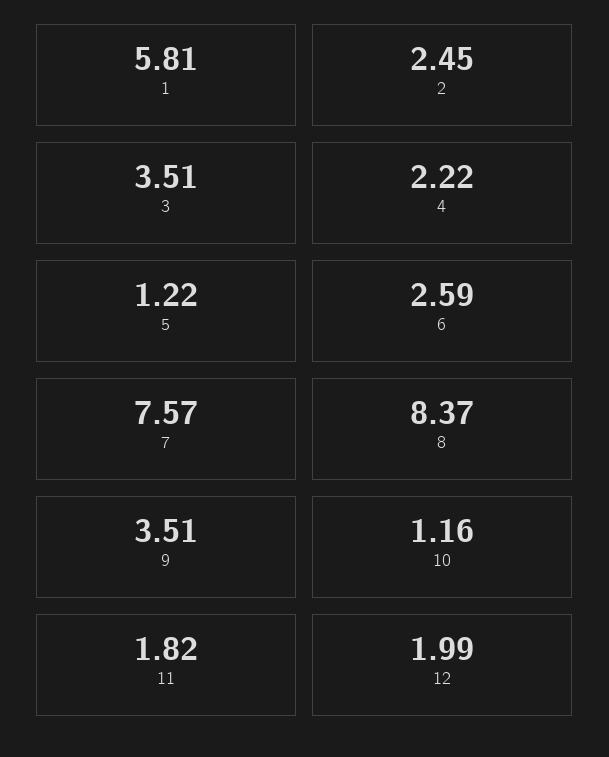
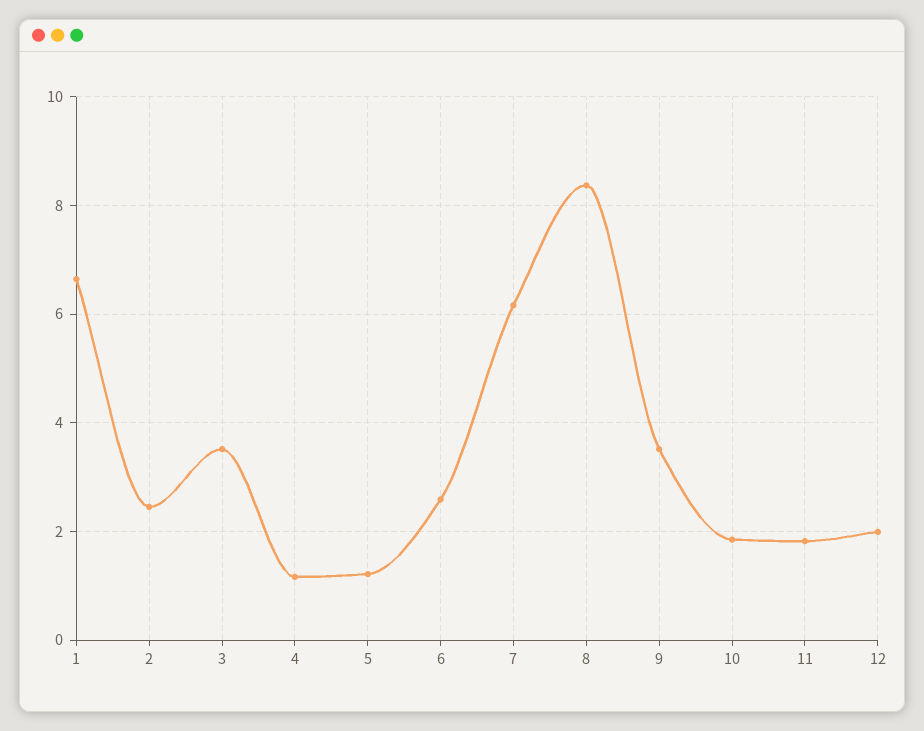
1: 5.81 -> 6.6
4: 2.22 -> 1.2
7: 7.57 -> 6.2
10: 1.16 -> 1.8

